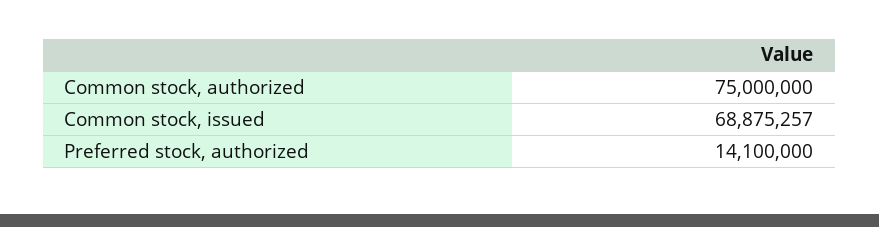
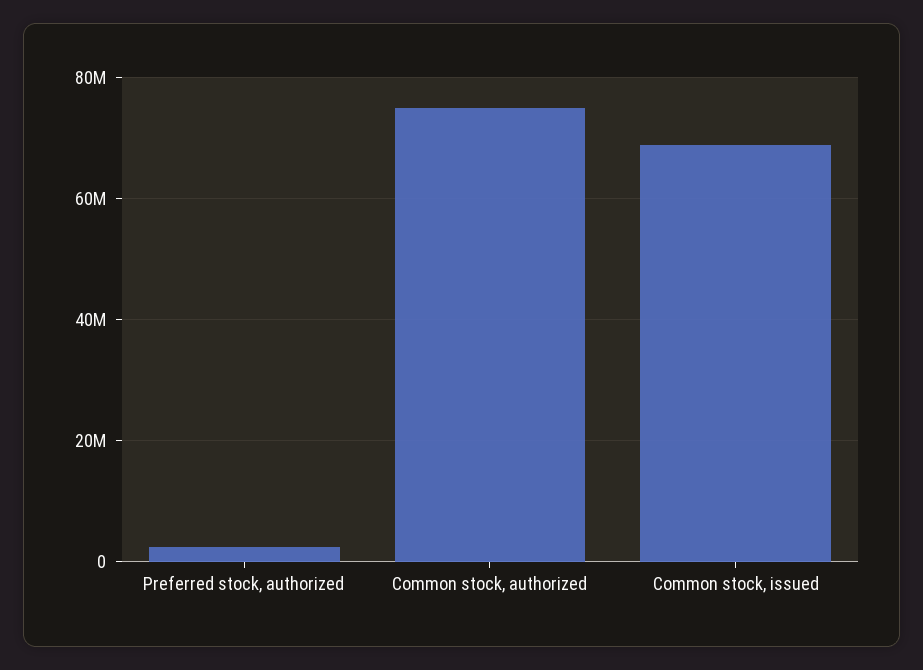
Preferred stock, authorized: 14100000 -> 2000000

